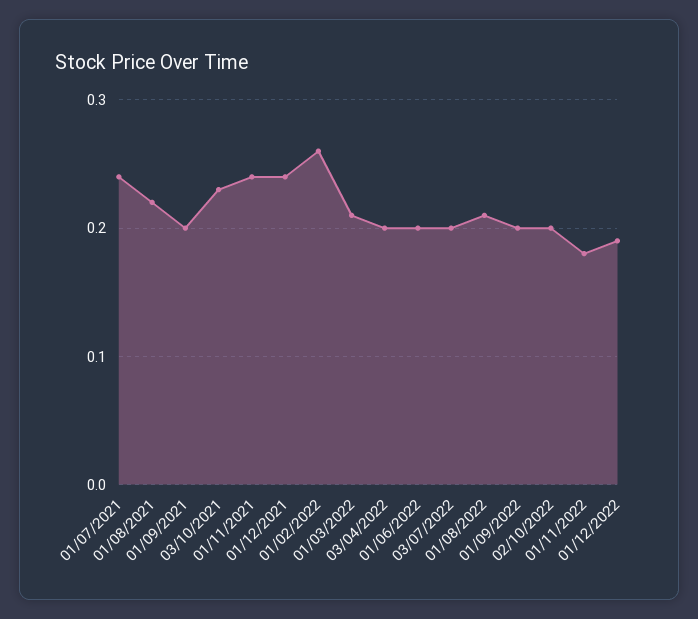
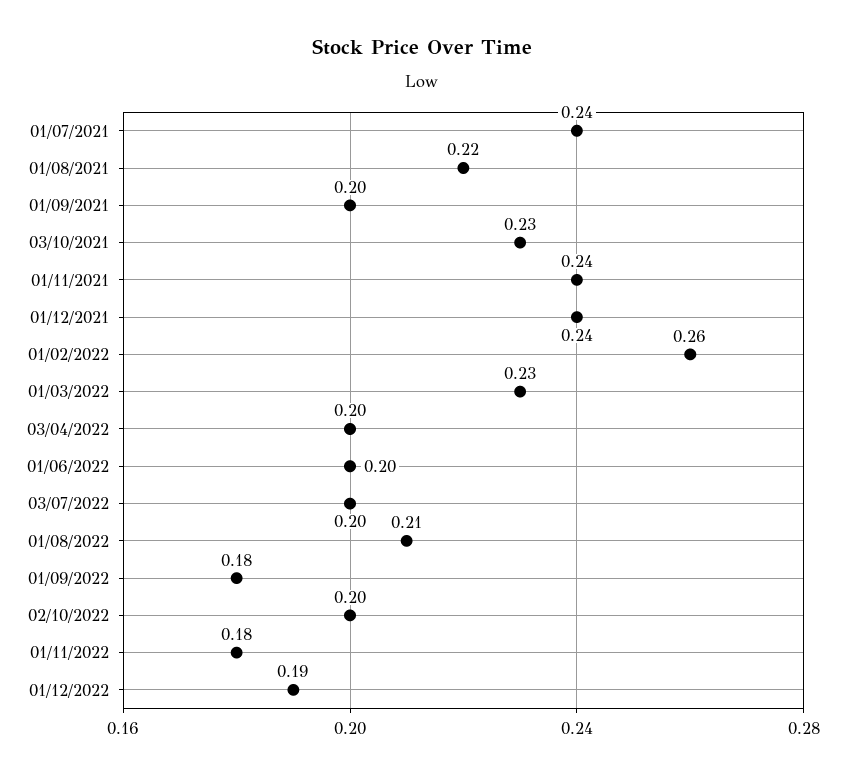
01/03/2022: 0.21 -> 0.23
01/09/2022: 0.2 -> 0.18

